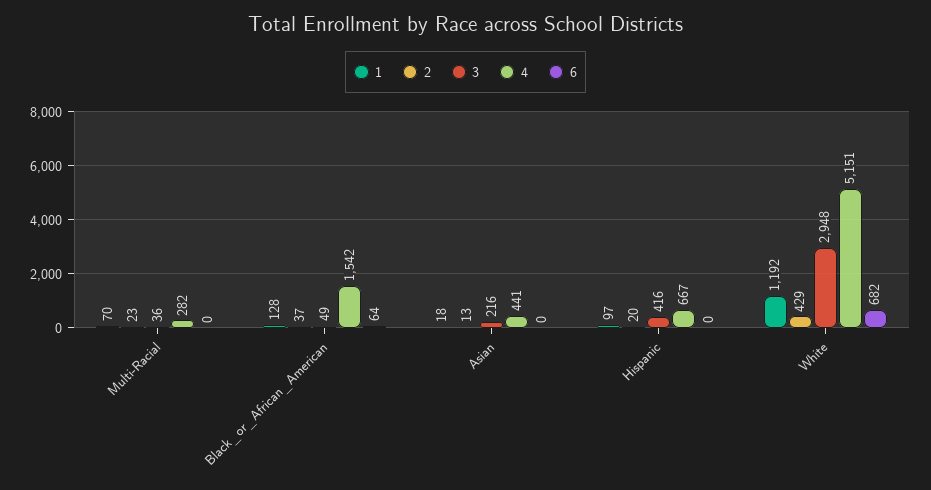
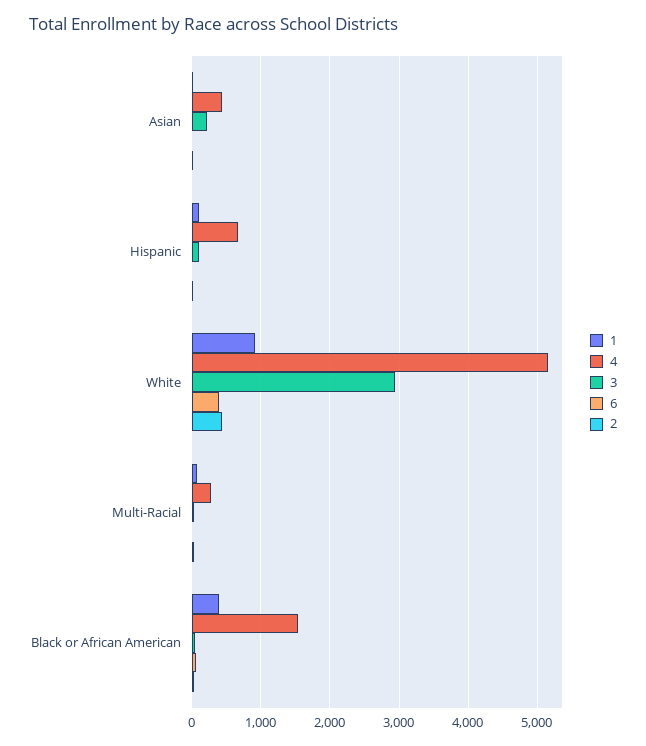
1, Black_or_African_American: 128 -> 400
3, Hispanic: 416 -> 100
1, White: 1192 -> 900
6, White: 682 -> 400

